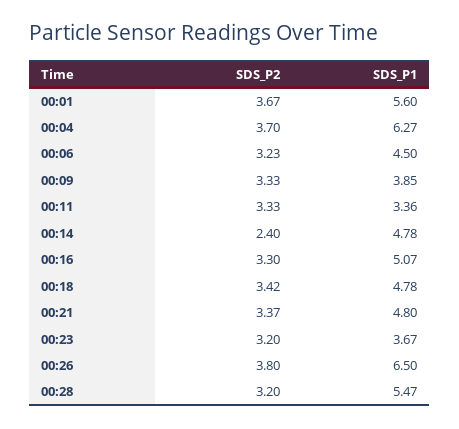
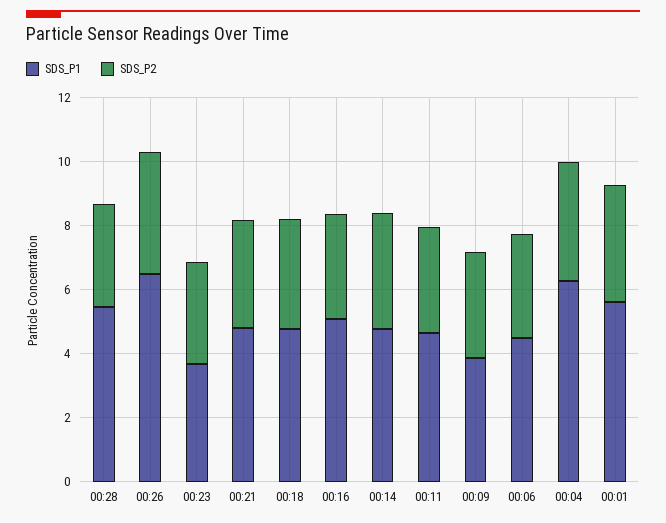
SDS_P1, 00:11: 3.36 -> 4.5
SDS_P2, 00:14: 2.4 -> 3.5

